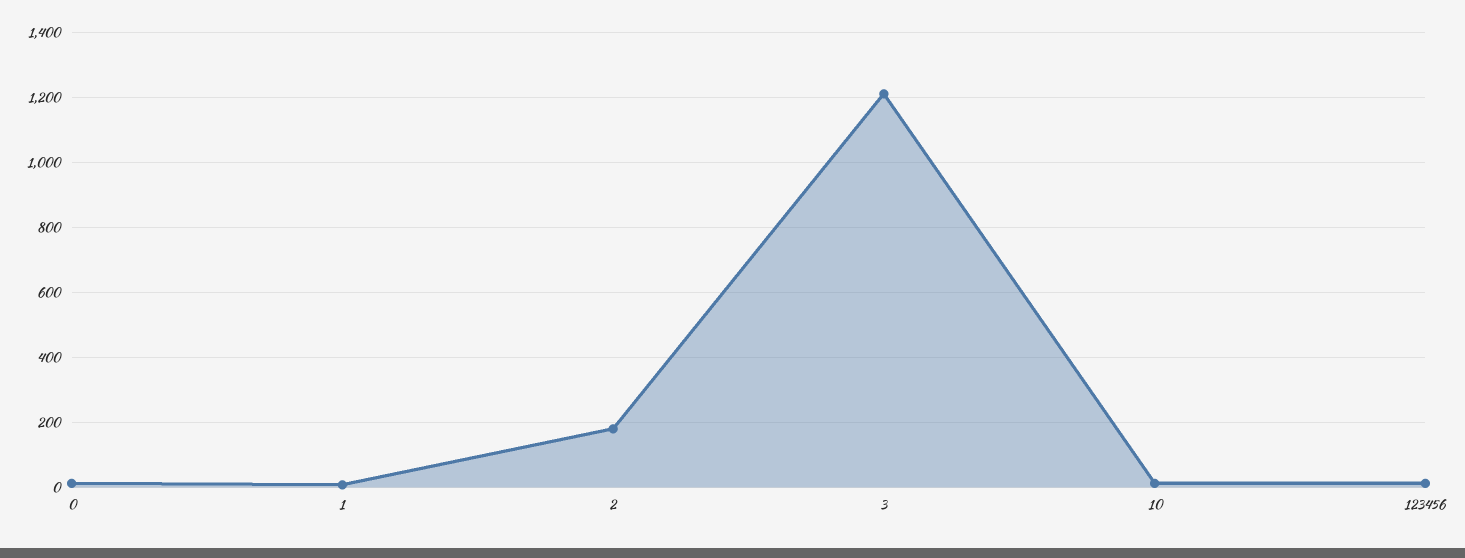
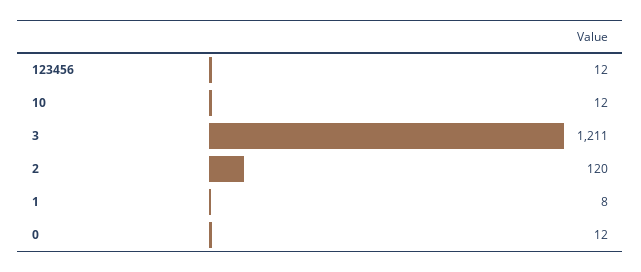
2: 180 -> 120

